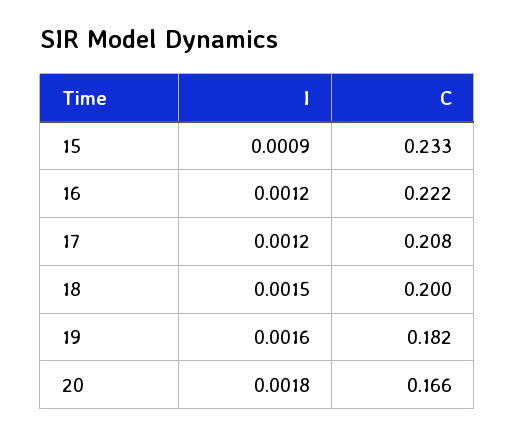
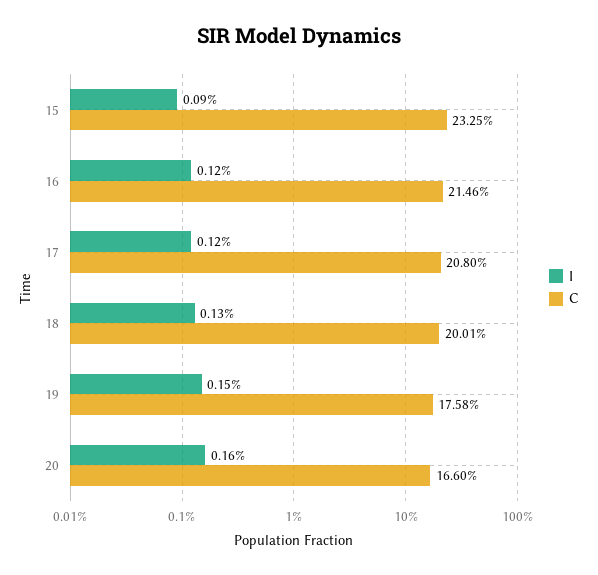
C, 16: 0.222 -> 0.2146
I, 18: 0.0015 -> 0.0013
I, 19: 0.0016 -> 0.0015
C, 19: 0.182 -> 0.1758
I, 20: 0.0018 -> 0.0016

